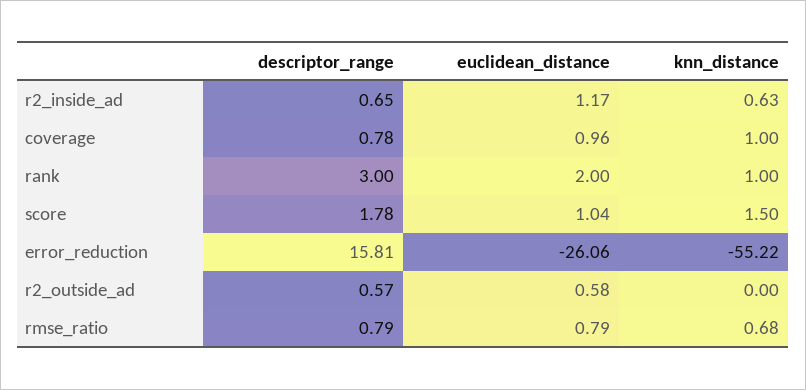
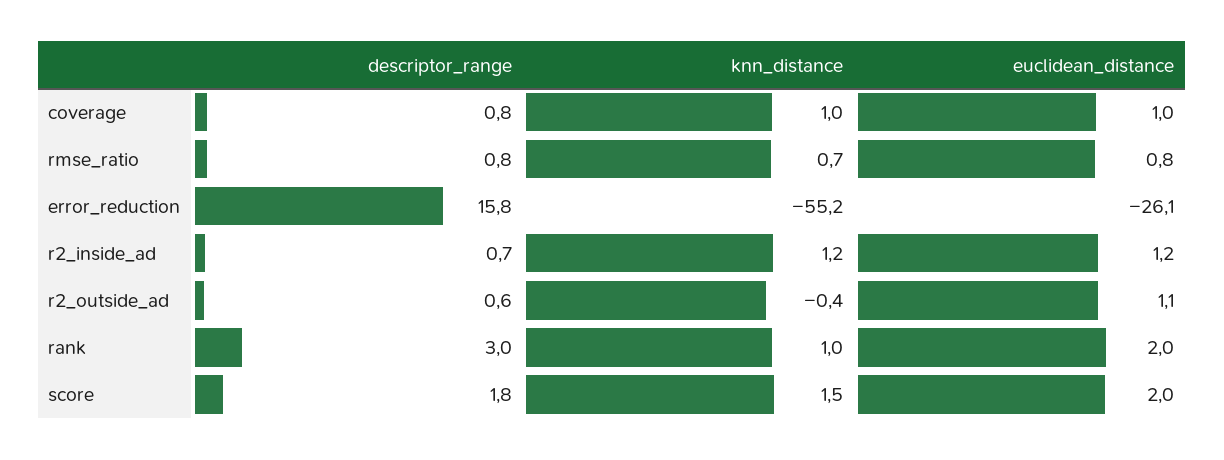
knn_distance, r2_inside_ad: 0.63 -> 1.2
euclidean_distance, score: 1.04 -> 2
euclidean_distance, r2_outside_ad: 0.58 -> 1.1
knn_distance, r2_outside_ad: 0 -> -0.4

